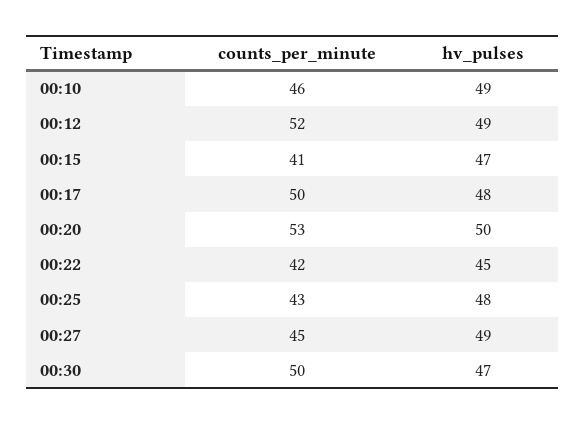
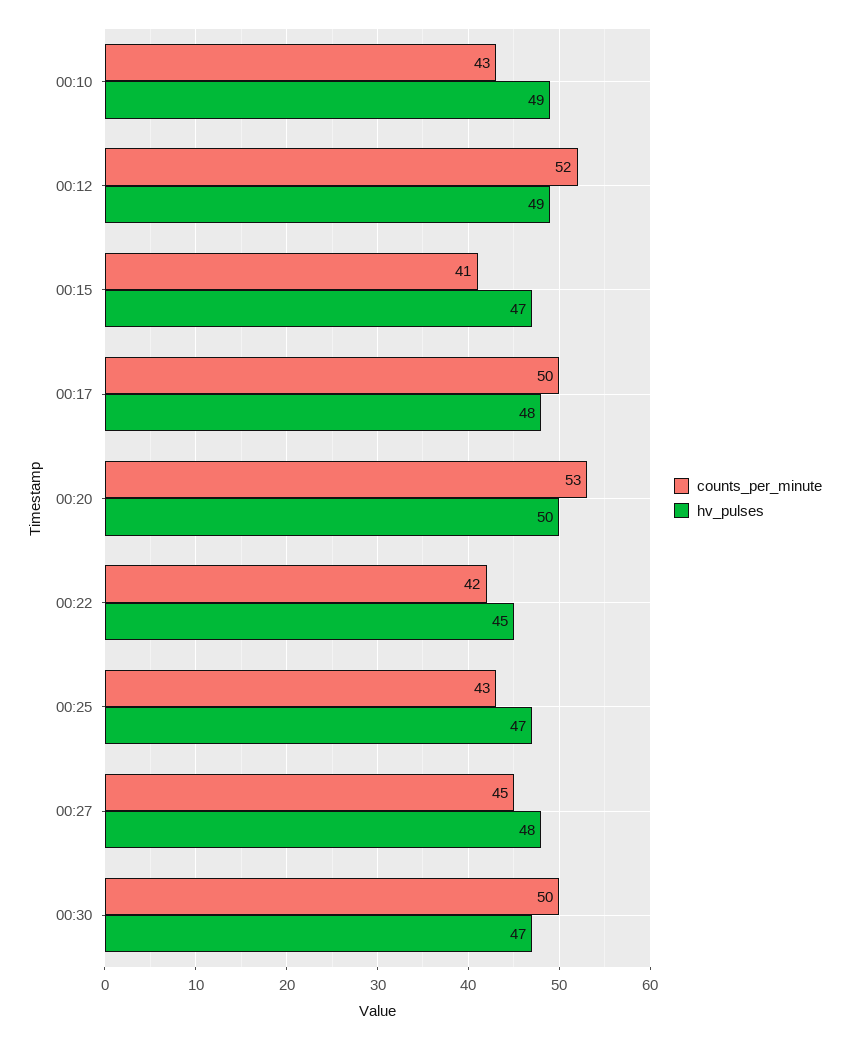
counts_per_minute, 00:10: 46 -> 43
hv_pulses, 00:25: 48 -> 47
hv_pulses, 00:27: 49 -> 48

